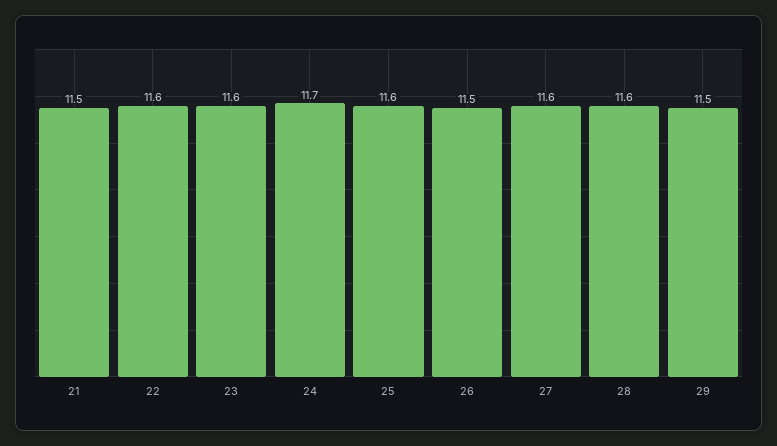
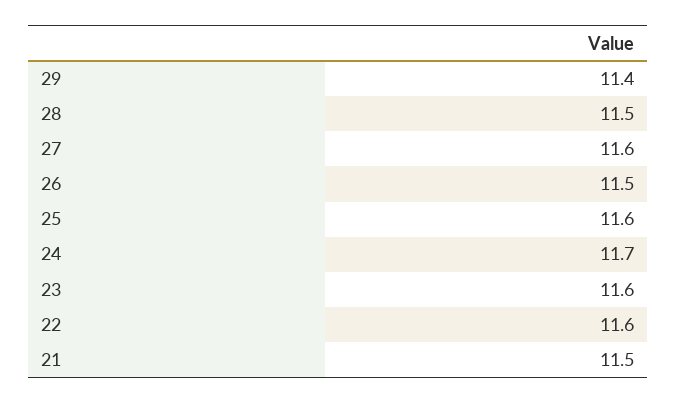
28: 11.6 -> 11.5
29: 11.5 -> 11.4

